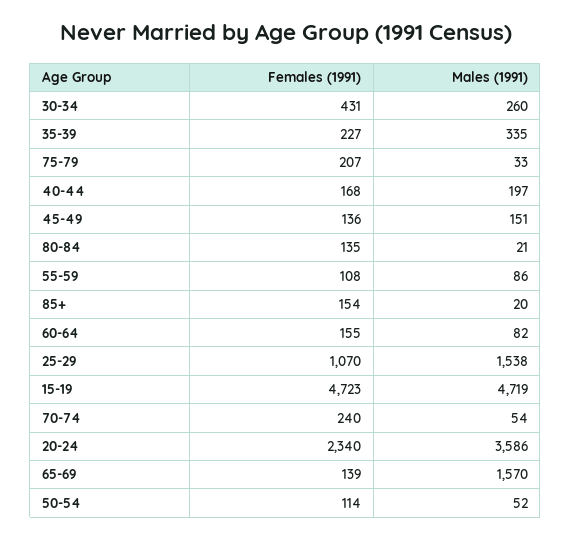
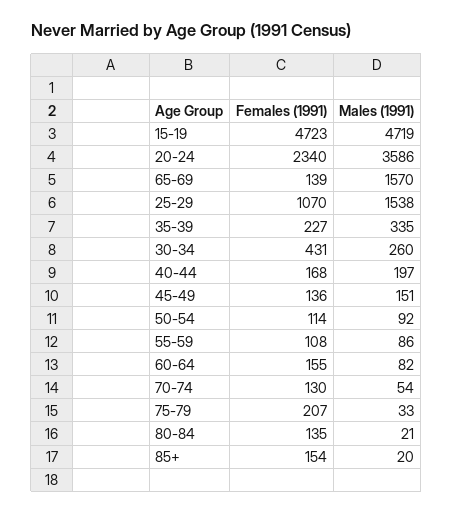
Females (1991), 70-74: 240 -> 130
Males (1991), 50-54: 52 -> 92

